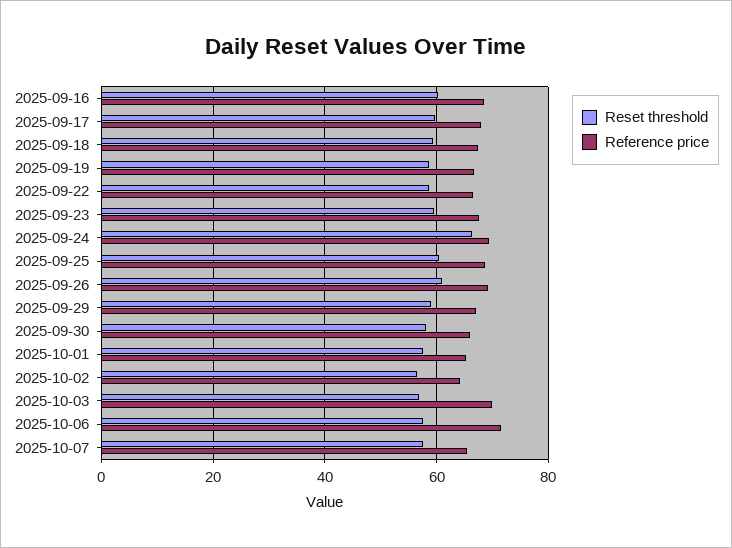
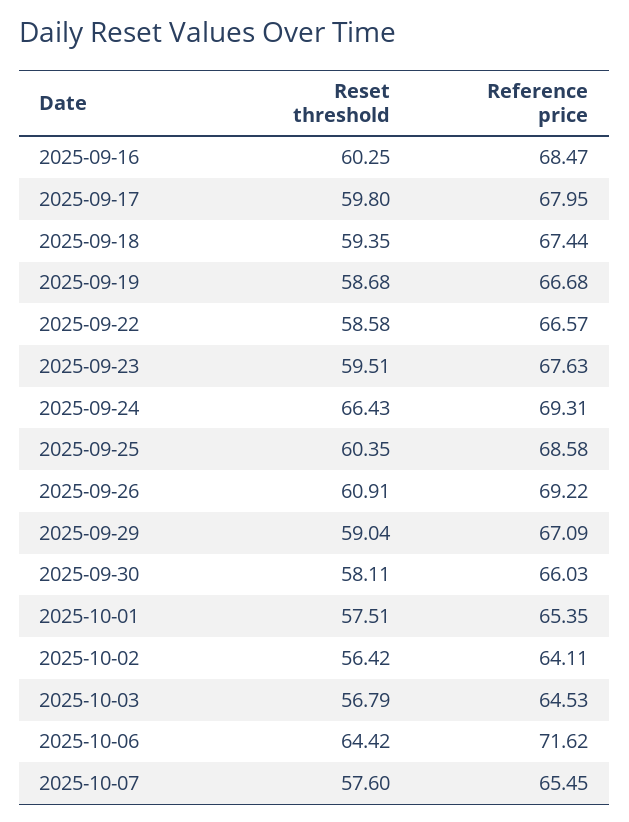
Reference price, 2025-10-03: 70 -> 64.53
Reset threshold, 2025-10-06: 58 -> 64.42

